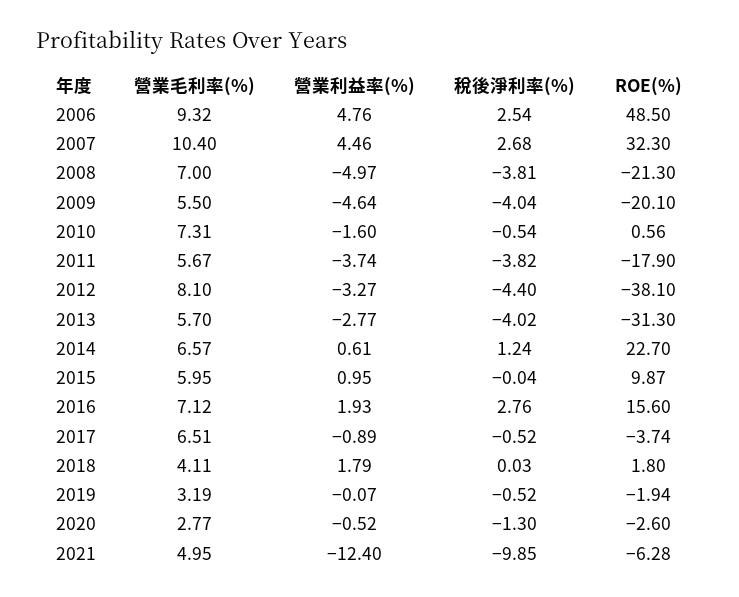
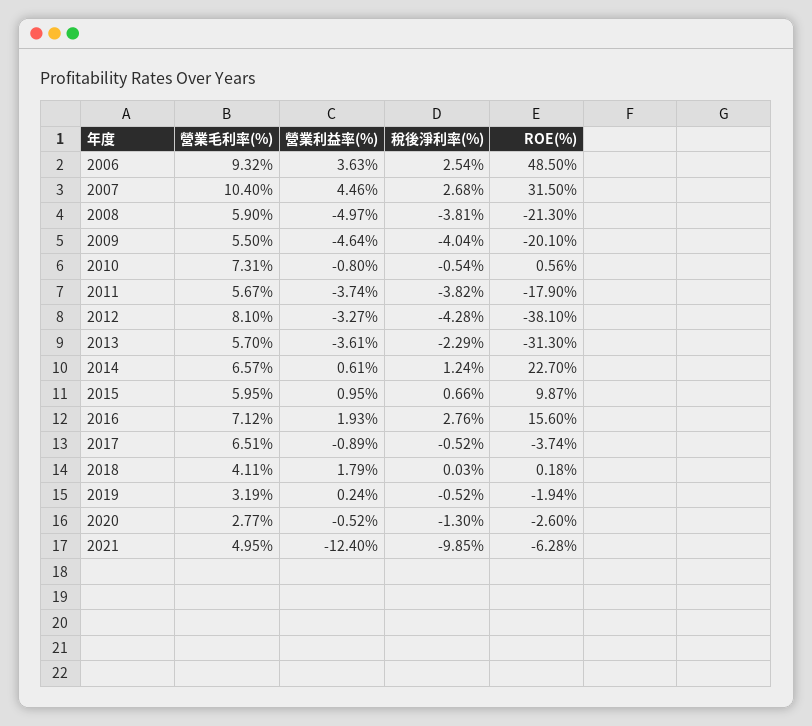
營業利益率(%), 2006: 4.76 -> 3.63
ROE(%), 2007: 32.3 -> 31.5
營業毛利率(%), 2008: 7 -> 5.9
營業利益率(%), 2010: -1.6 -> -0.8
稅後淨利率(%), 2012: -4.4 -> -4.28
營業利益率(%), 2013: -2.77 -> -3.61
稅後淨利率(%), 2013: -4.02 -> -2.29
稅後淨利率(%), 2015: -0.04 -> 0.66
ROE(%), 2018: 1.8 -> 0.18
營業利益率(%), 2019: -0.07 -> 0.24

